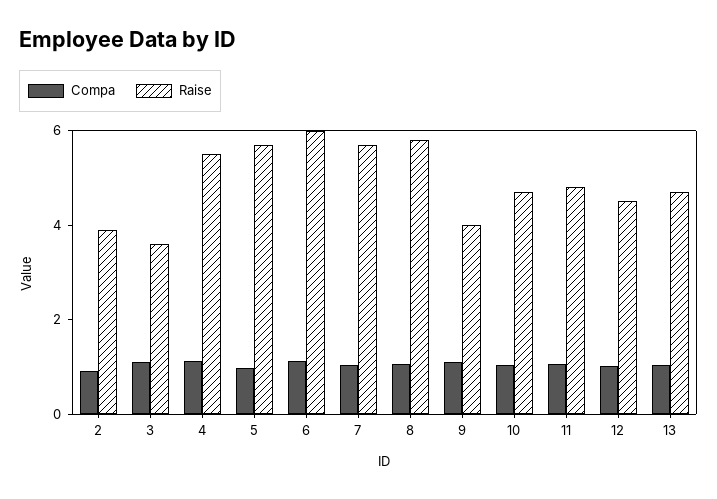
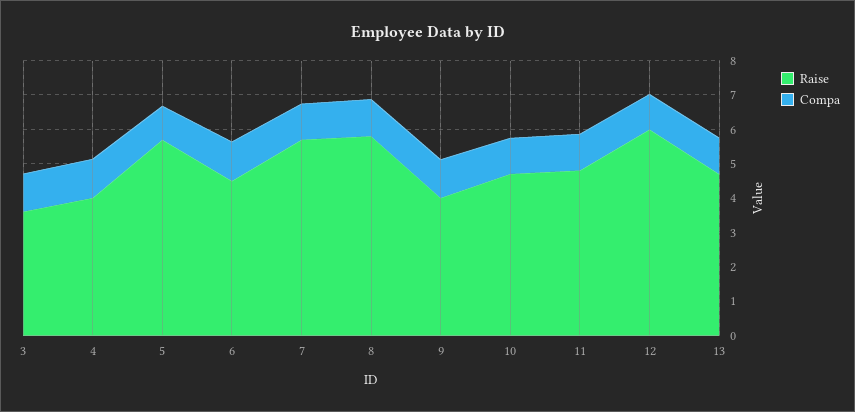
Compa, 2: 1 -> none
Raise, 2: 4 -> none
Raise, 4: 5.5 -> 4
Raise, 6: 6 -> 4.5
Raise, 12: 4.5 -> 6

